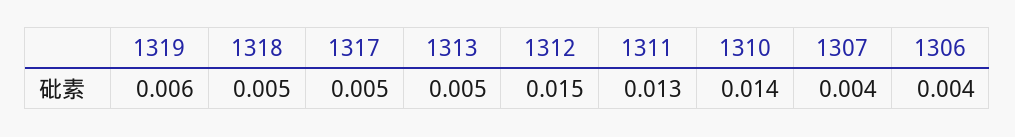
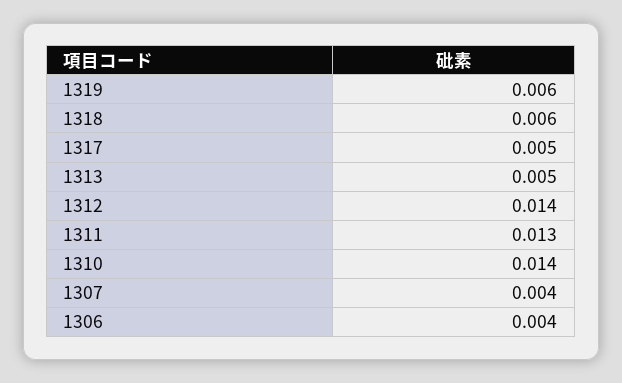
1318: 0.005 -> 0.006
1312: 0.015 -> 0.014

